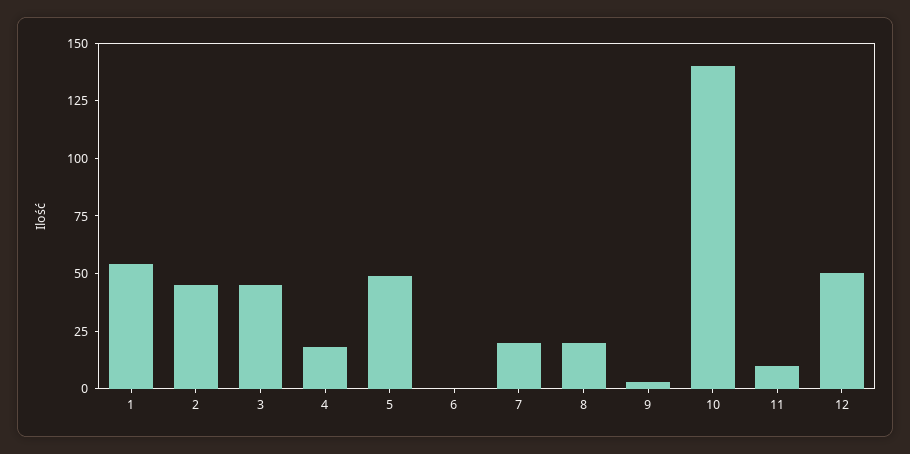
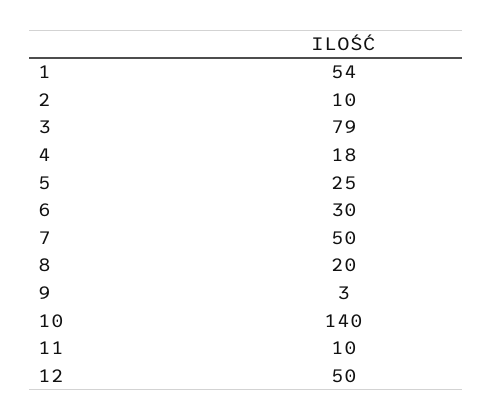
2: 45 -> 10
3: 45 -> 79
5: 50 -> 25
6: 0 -> 30
7: 20 -> 50

